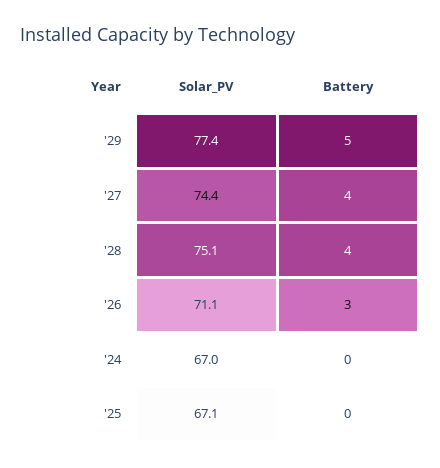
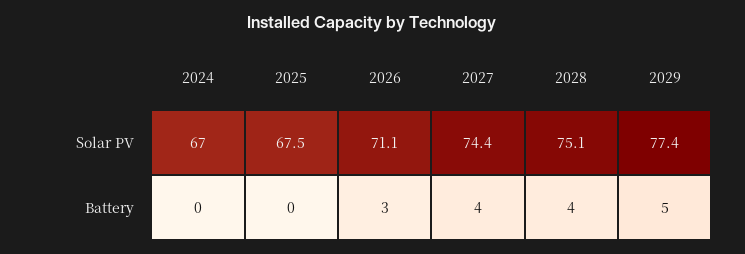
Solar_PV, '25: 67.1 -> 67.5

